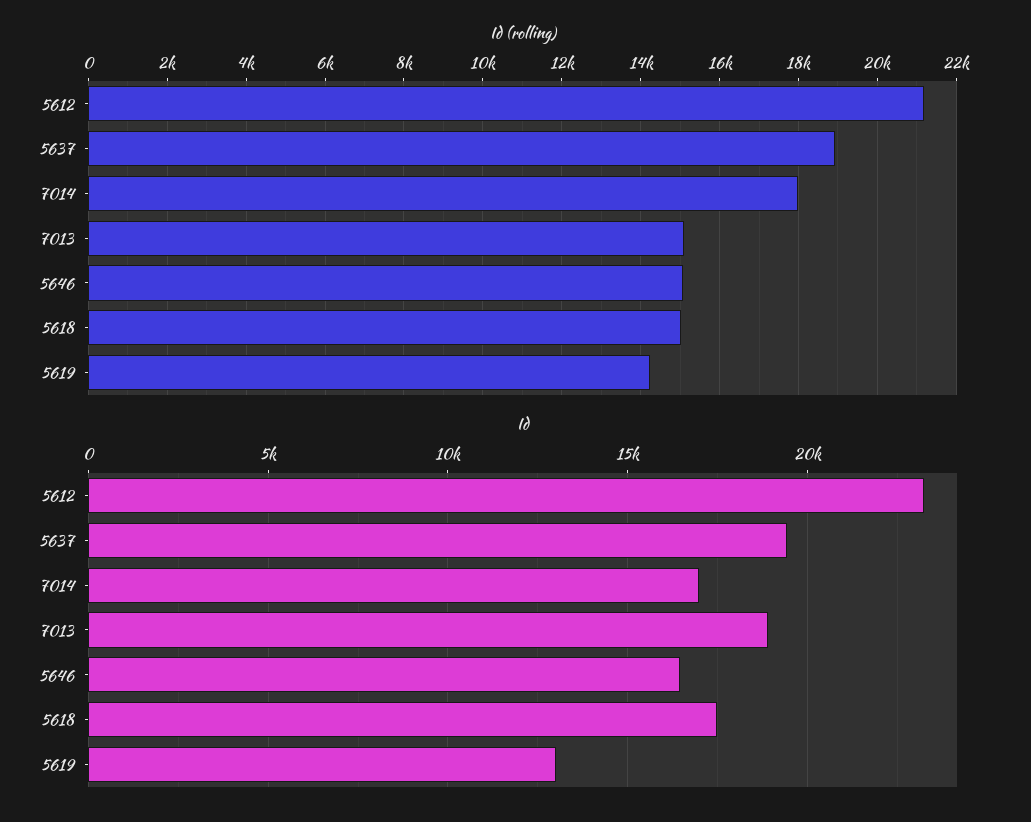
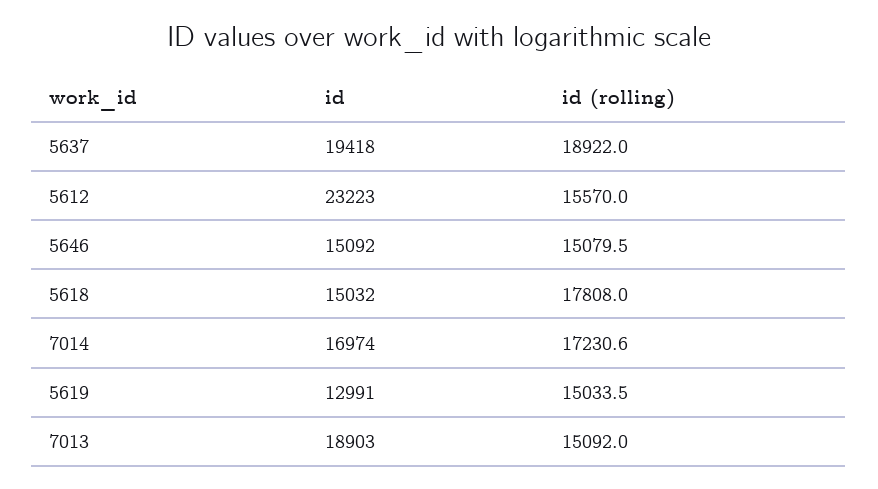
Id (rolling), 5612: 21200 -> 15570
Id (rolling), 7014: 18000 -> 17230.6
Id (rolling), 5618: 15000 -> 17808
Id (rolling), 5619: 14200 -> 15033.5
Id, 5646: 16500 -> 15092
Id, 5618: 17500 -> 15032

